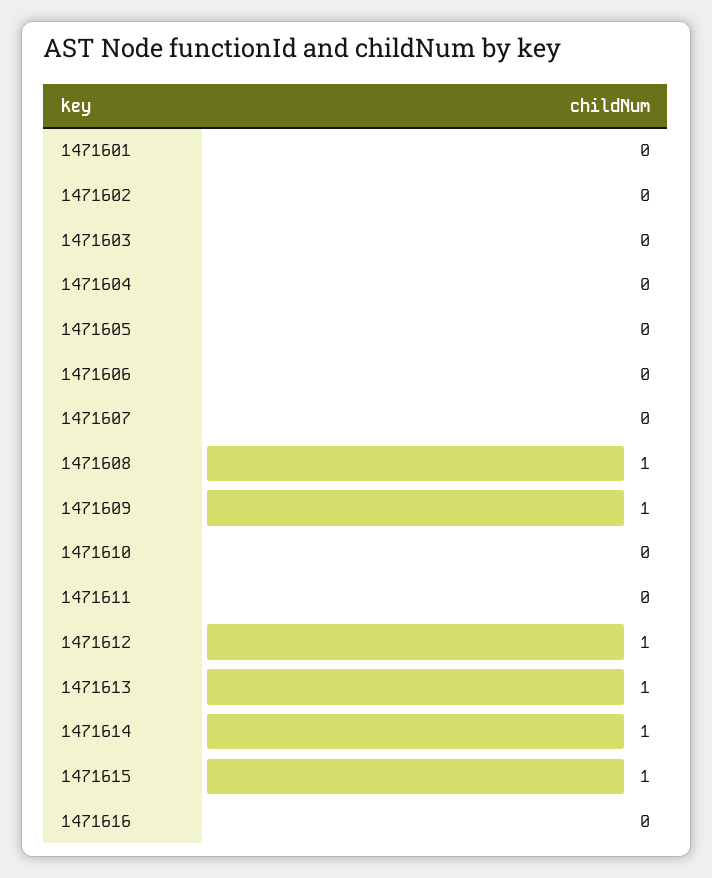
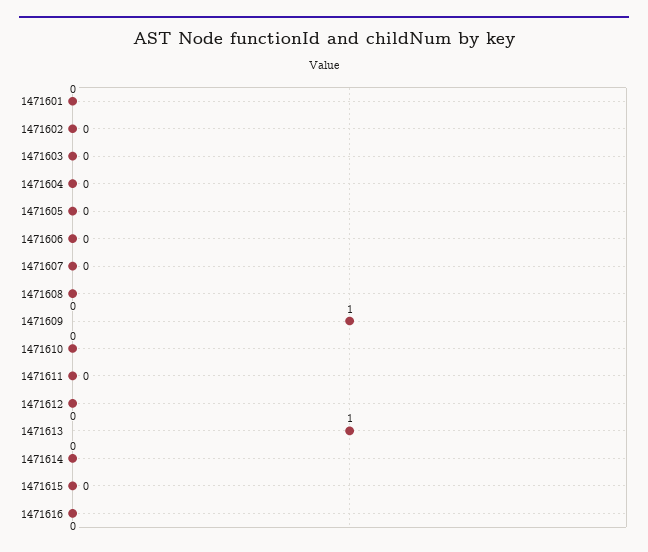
1471608: 1 -> 0
1471612: 1 -> 0
1471614: 1 -> 0
1471615: 1 -> 0

